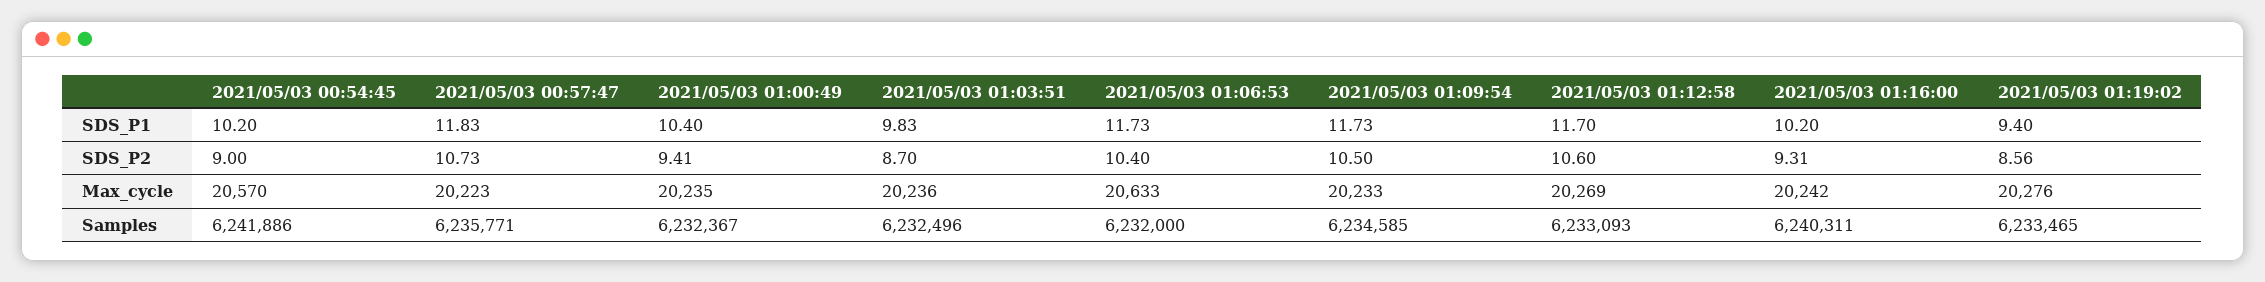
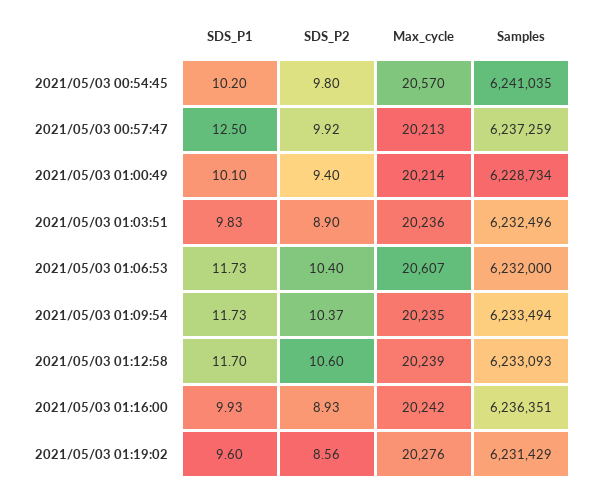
2021/05/03 00:57:47, SDS_P1: 11.83 -> 12.5
2021/05/03 01:00:49, SDS_P1: 10.4 -> 10.1
2021/05/03 01:16:00, SDS_P1: 10.2 -> 9.93
2021/05/03 01:19:02, SDS_P1: 9.4 -> 9.6
2021/05/03 00:54:45, SDS_P2: 9 -> 9.8
2021/05/03 00:57:47, SDS_P2: 10.73 -> 9.92
2021/05/03 01:00:49, SDS_P2: 9.41 -> 9.4
2021/05/03 01:03:51, SDS_P2: 8.7 -> 8.9
2021/05/03 01:09:54, SDS_P2: 10.5 -> 10.37
2021/05/03 01:16:00, SDS_P2: 9.31 -> 8.93
2021/05/03 00:57:47, Max_cycle: 20223 -> 20213
2021/05/03 01:00:49, Max_cycle: 20235 -> 20214
2021/05/03 01:06:53, Max_cycle: 20633 -> 20607
2021/05/03 01:09:54, Max_cycle: 20233 -> 20235
2021/05/03 01:12:58, Max_cycle: 20269 -> 20239
2021/05/03 00:54:45, Samples: 6241886 -> 6241035
2021/05/03 00:57:47, Samples: 6235771 -> 6237259
2021/05/03 01:00:49, Samples: 6232367 -> 6228734
2021/05/03 01:09:54, Samples: 6234585 -> 6233494
2021/05/03 01:16:00, Samples: 6240311 -> 6236351
2021/05/03 01:19:02, Samples: 6233465 -> 6231429

